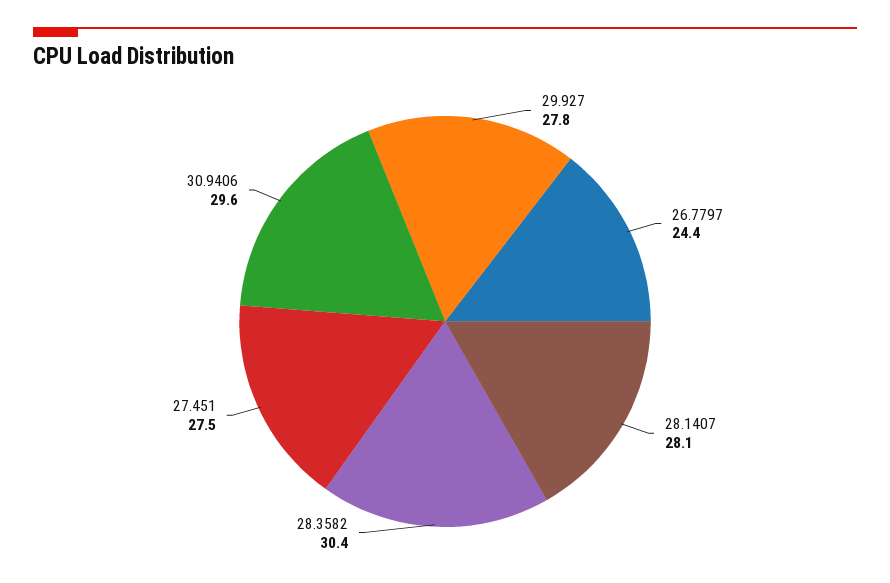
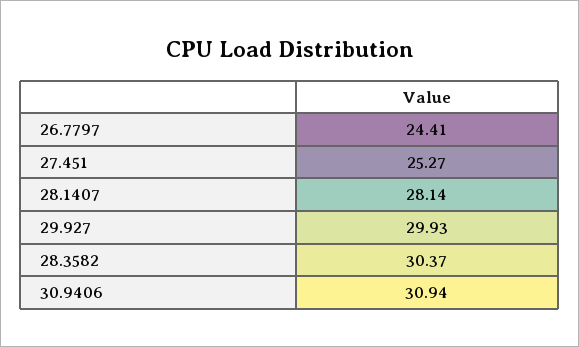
29.927: 27.8 -> 29.93
27.451: 27.5 -> 25.27
30.9406: 29.6 -> 30.94

